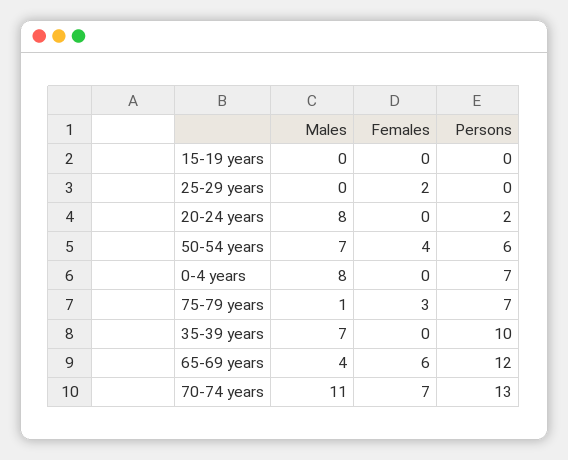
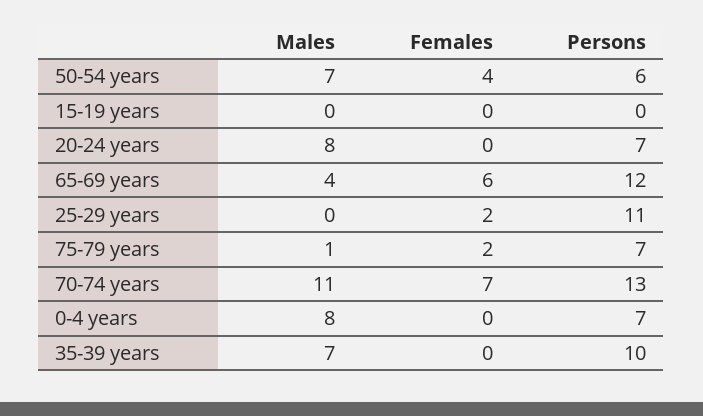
Persons, 25-29 years: 0 -> 11
Persons, 20-24 years: 2 -> 7
Females, 75-79 years: 3 -> 2

